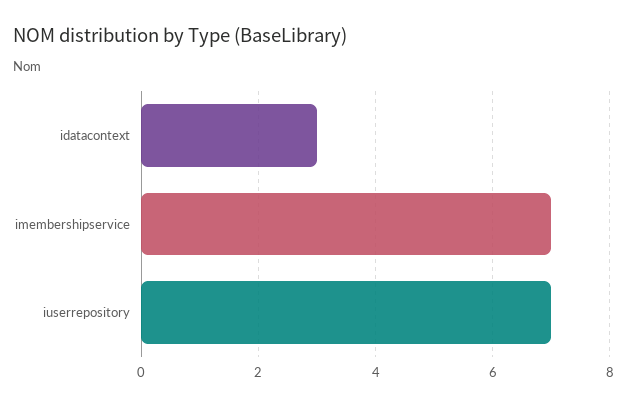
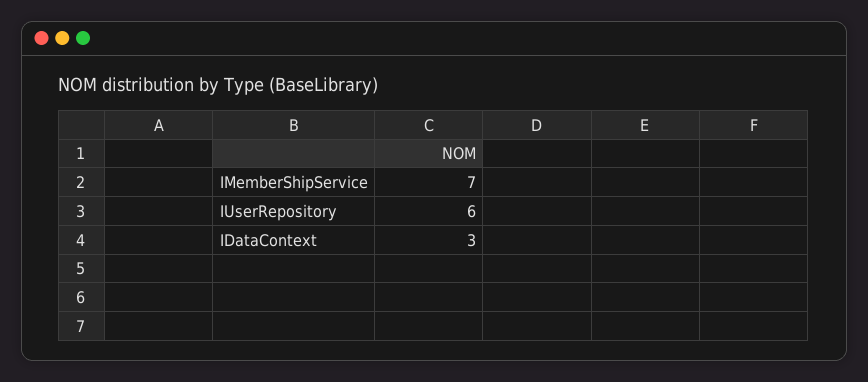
iuserrepository: 7 -> 6

